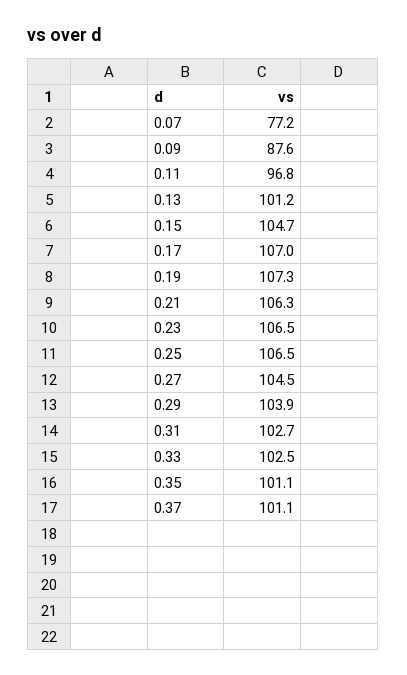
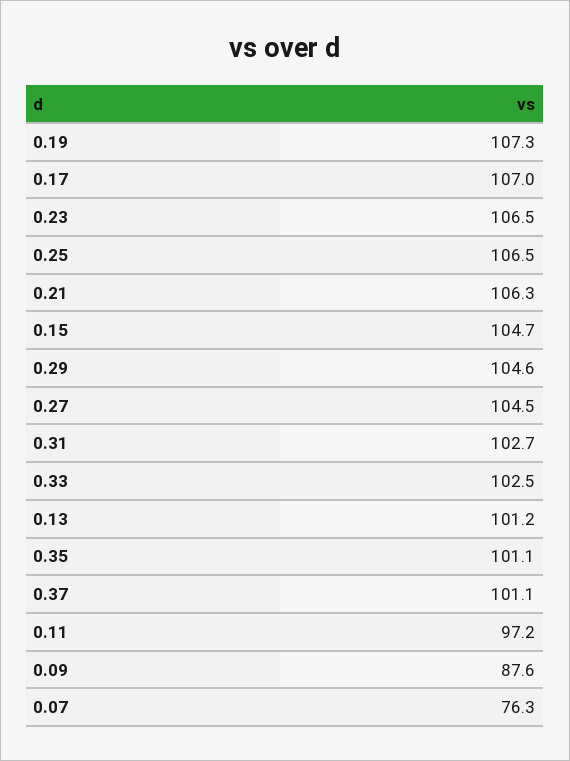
0.07: 77.2 -> 76.3
0.11: 96.8 -> 97.2
0.29: 103.9 -> 104.6

